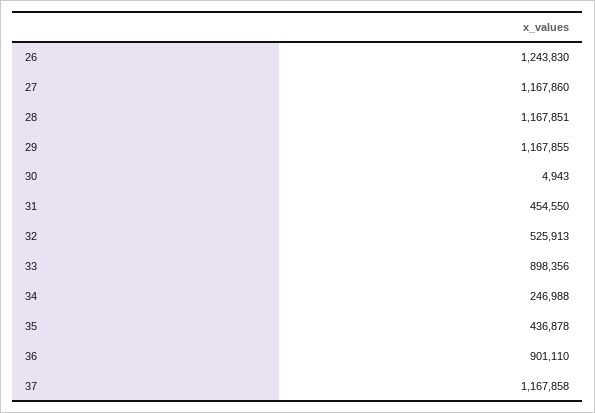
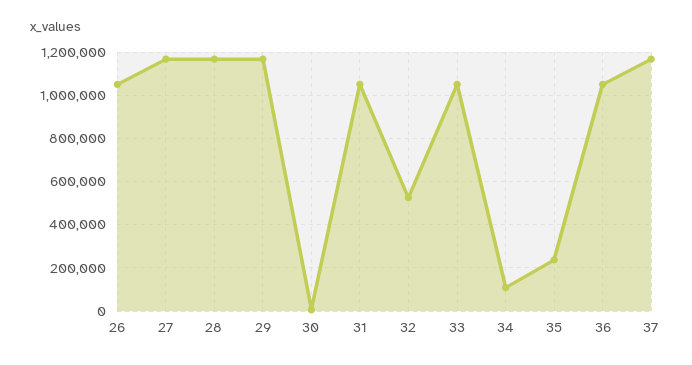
26: 1243830 -> 1050000
31: 454550 -> 1050000
33: 898356 -> 1050000
34: 246988 -> 100000
35: 436878 -> 250000
36: 901110 -> 1050000

